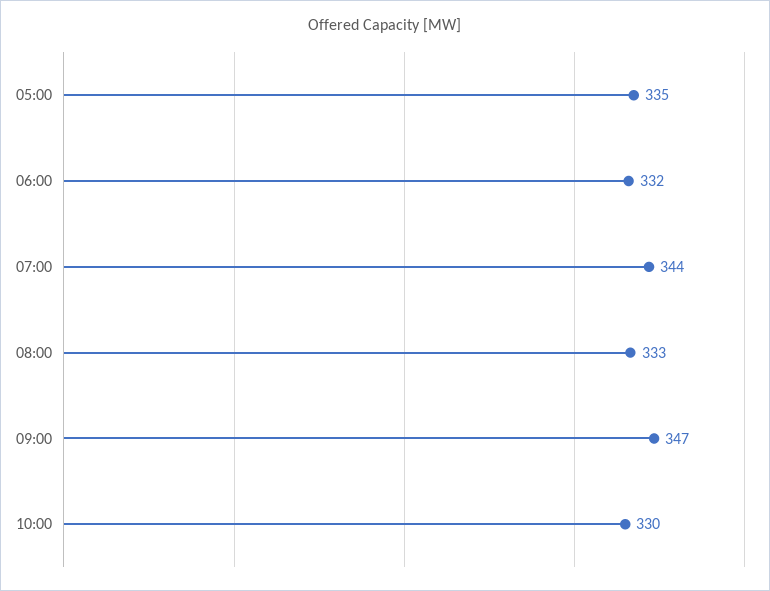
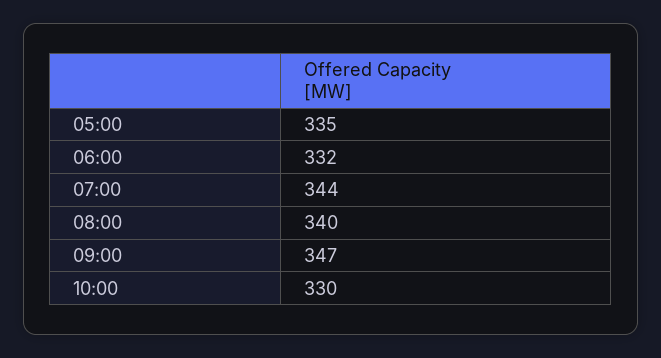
08:00: 333 -> 340

